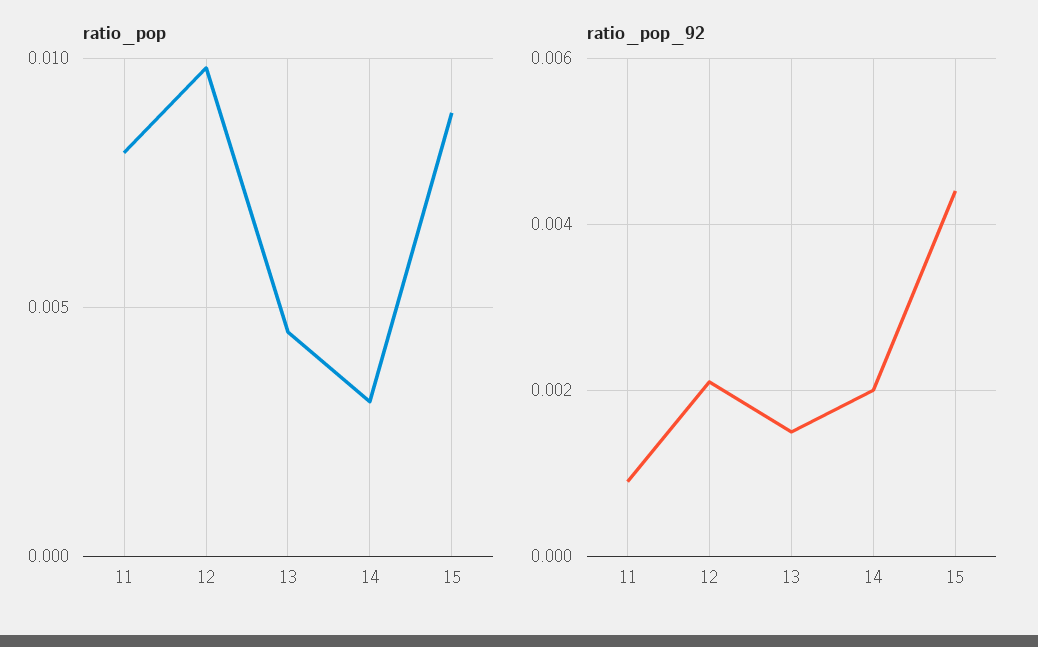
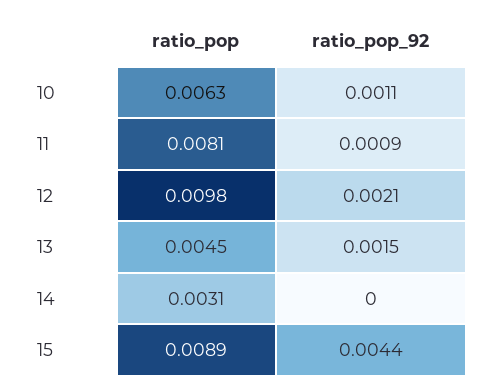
ratio_pop_92, 14: 0.002 -> 0
ratio_pop, 10: none -> 0.0063
ratio_pop_92, 10: none -> 0.0011

